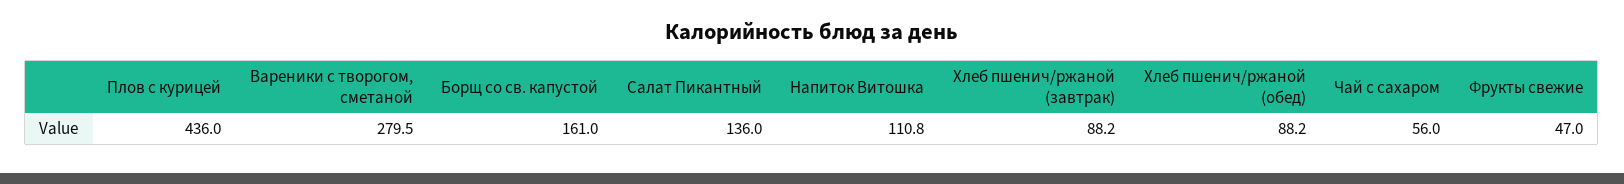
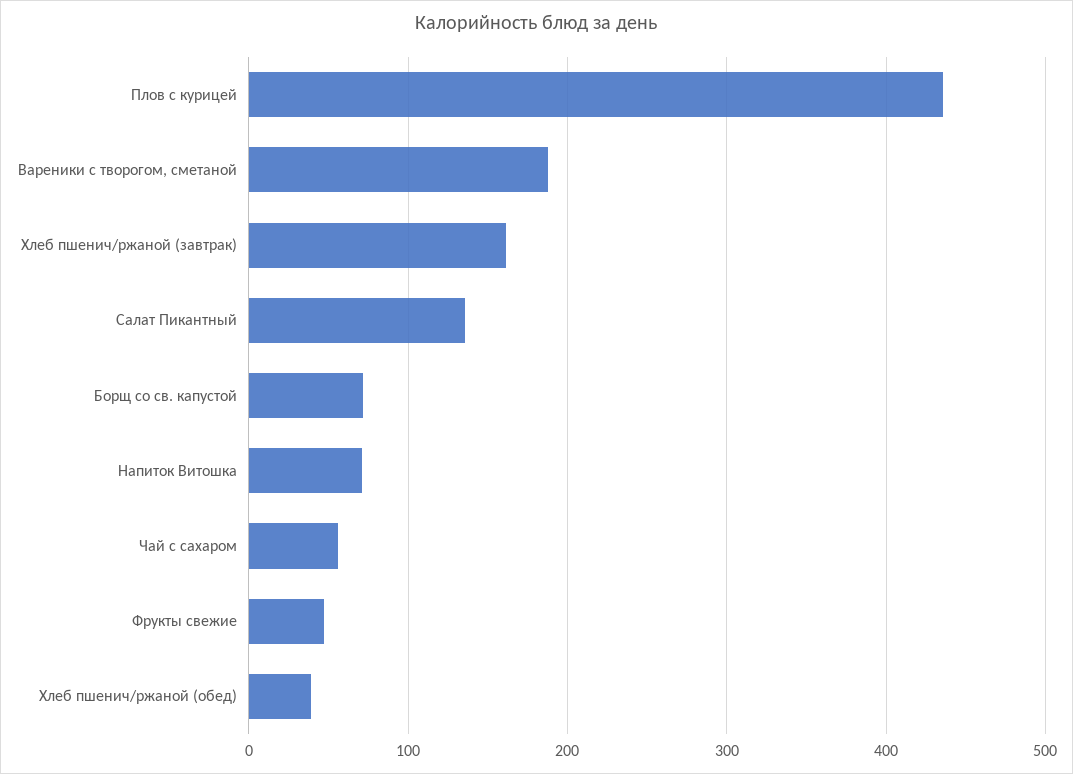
Вареники с творогом, сметаной: 279.5 -> 190
Борщ со св. капустой: 161 -> 70
Напиток Витошка: 110.8 -> 70
Хлеб пшенич/ржаной (завтрак): 88.2 -> 160
Хлеб пшенич/ржаной (обед): 88.2 -> 40

